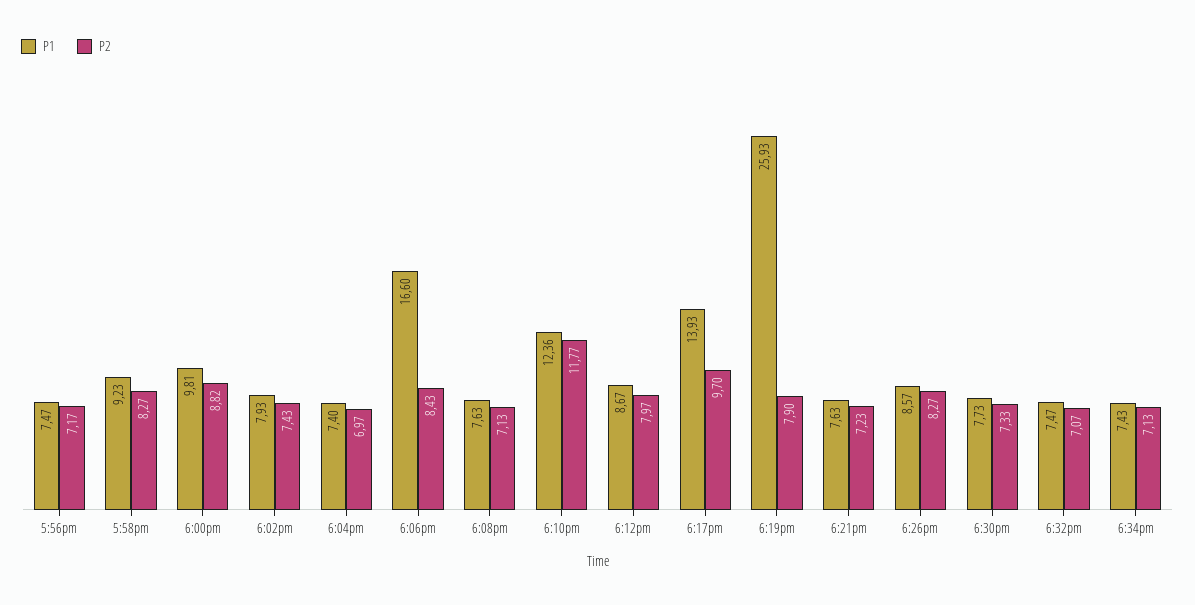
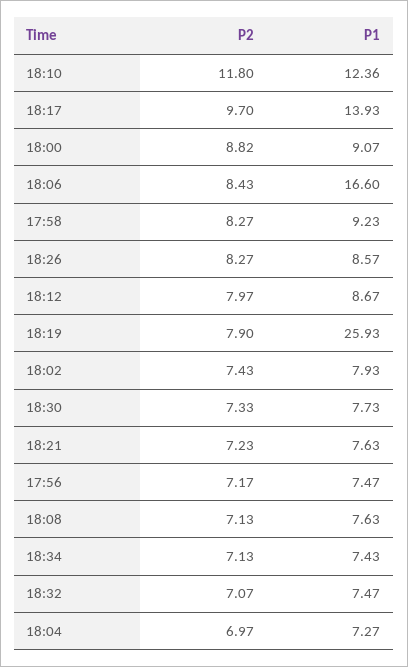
P1, 6:00pm: 9.81 -> 9.07
P1, 6:04pm: 7.4 -> 7.27
P2, 6:10pm: 11.77 -> 11.8

